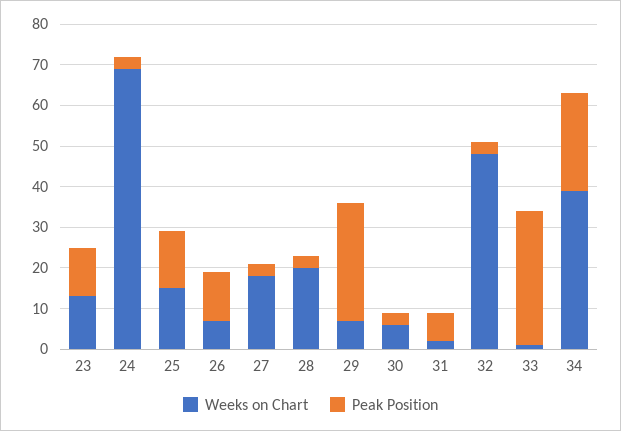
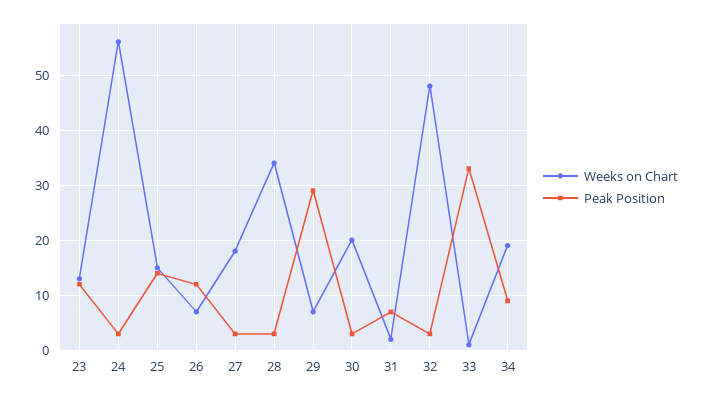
Weeks on Chart, 24: 70 -> 55
Weeks on Chart, 28: 20 -> 35
Weeks on Chart, 30: 5 -> 20
Weeks on Chart, 34: 40 -> 20
Peak Position, 34: 25 -> 10

